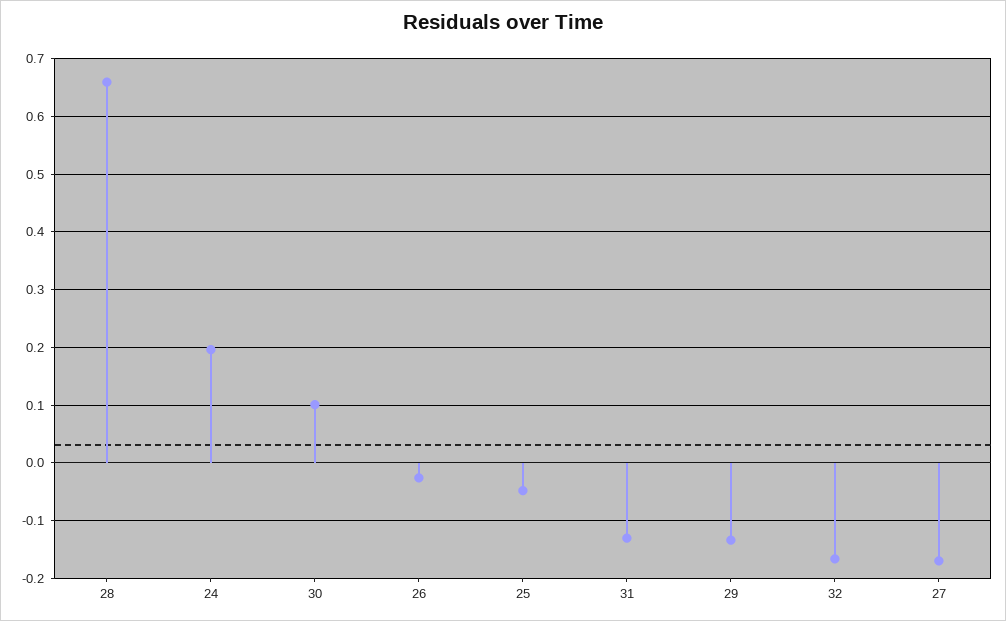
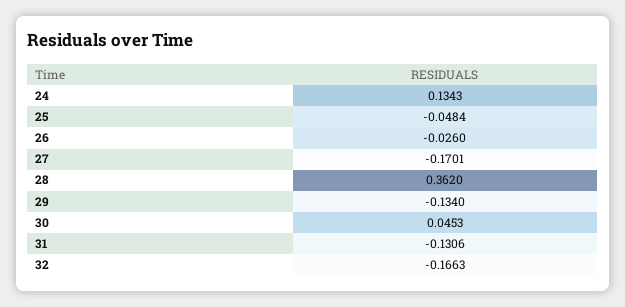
28: 0.66 -> 0.362
24: 0.2 -> 0.1343
30: 0.1 -> 0.0453

